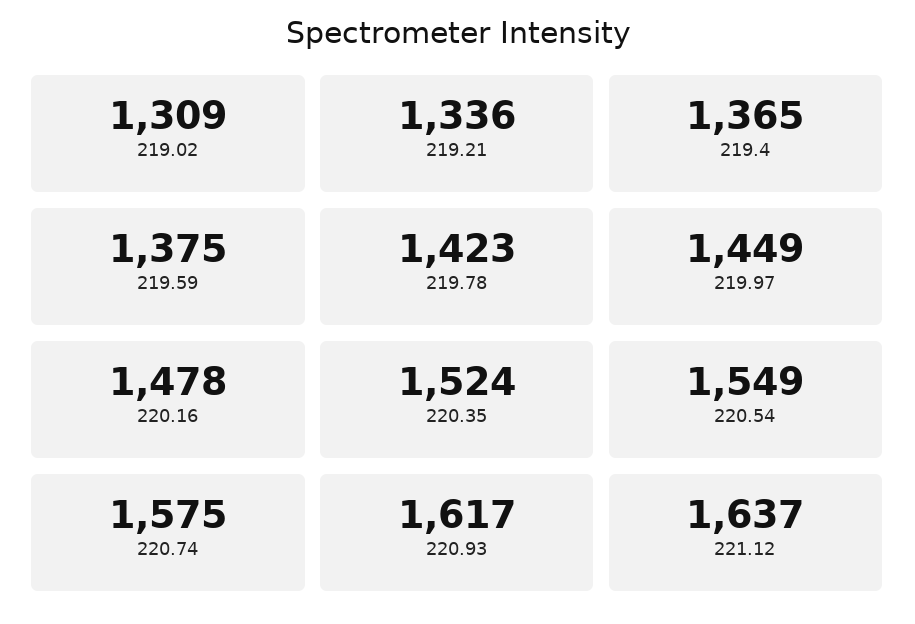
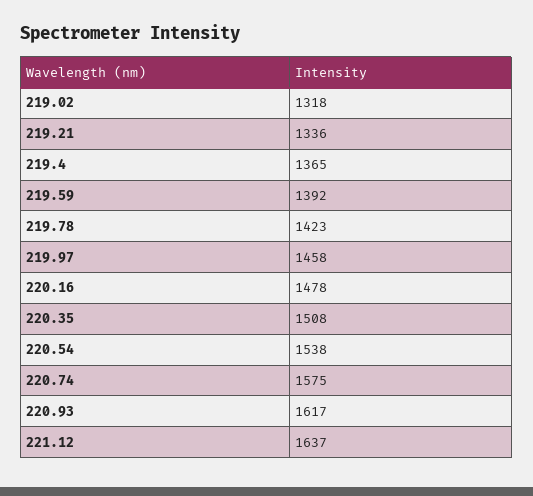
219.02: 1309 -> 1318
219.59: 1375 -> 1392
219.97: 1449 -> 1458
220.35: 1524 -> 1508
220.54: 1549 -> 1538

